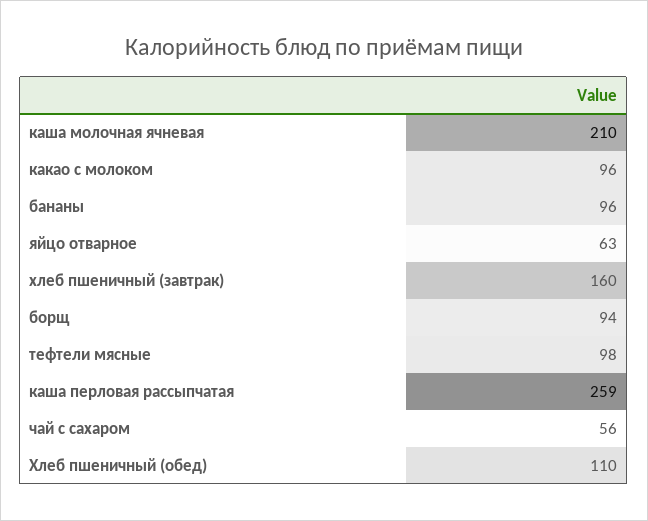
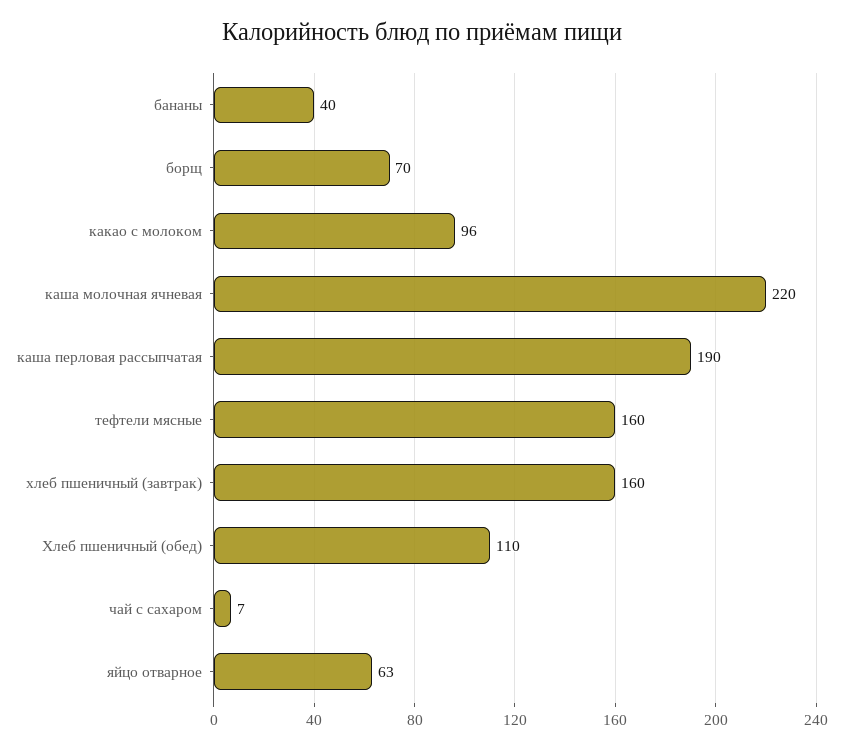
каша молочная ячневая: 210 -> 220
бананы: 96 -> 40
борщ: 94 -> 70
тефтели мясные: 98 -> 160
каша перловая рассыпчатая: 259 -> 190
чай с сахаром: 56 -> 7

